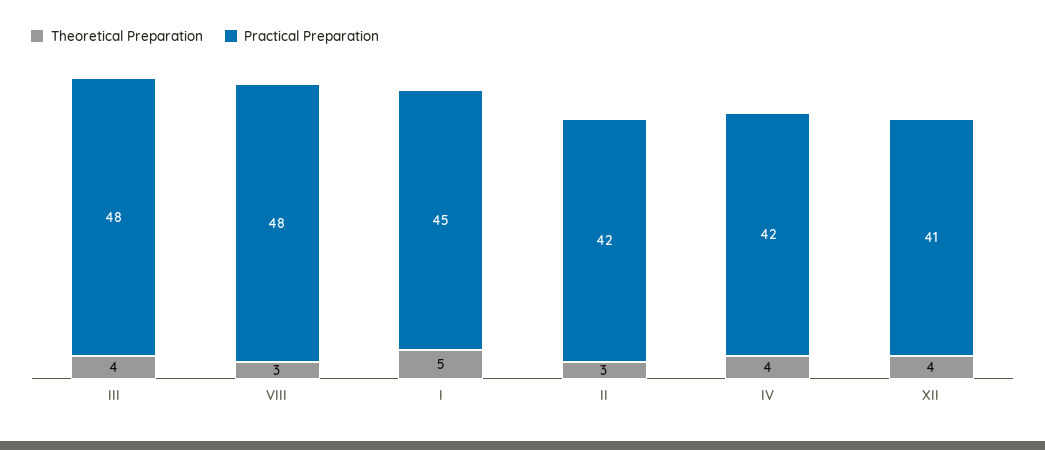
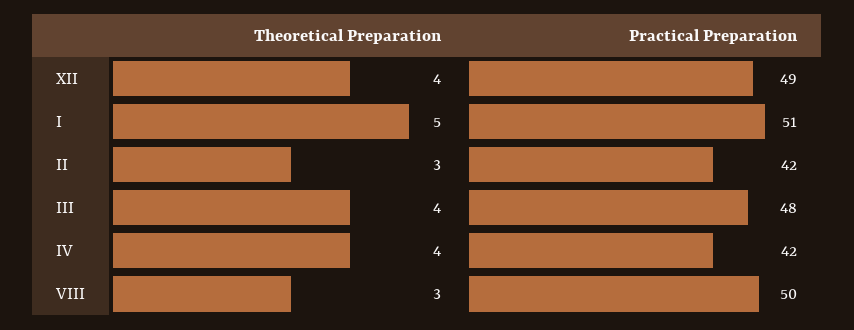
Practical Preparation, VIII: 48 -> 50
Practical Preparation, I: 45 -> 51
Practical Preparation, XII: 41 -> 49

